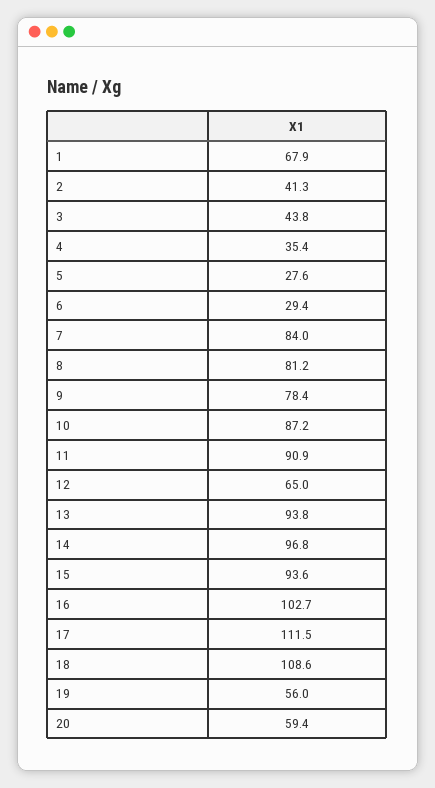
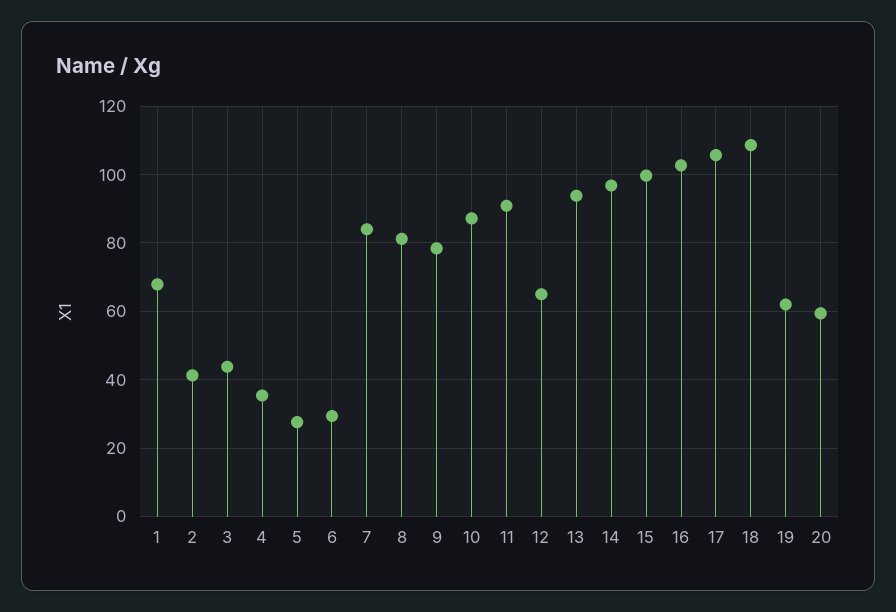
15: 93.6 -> 100
17: 111.5 -> 106
19: 56 -> 62

